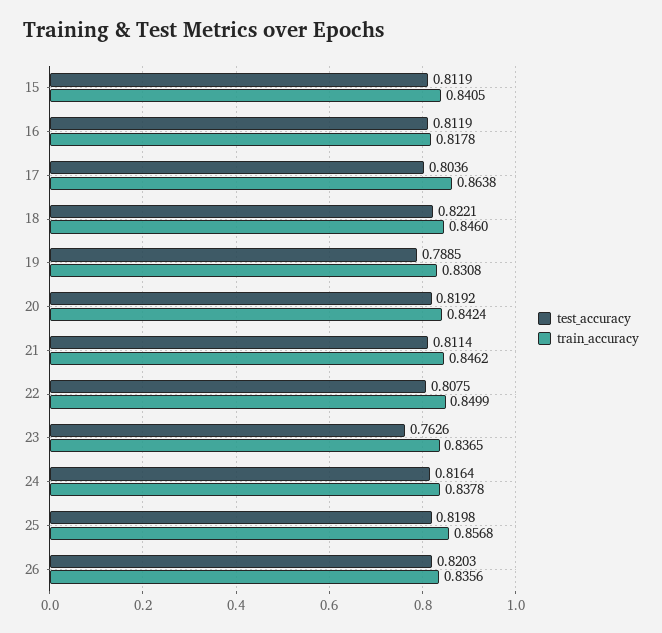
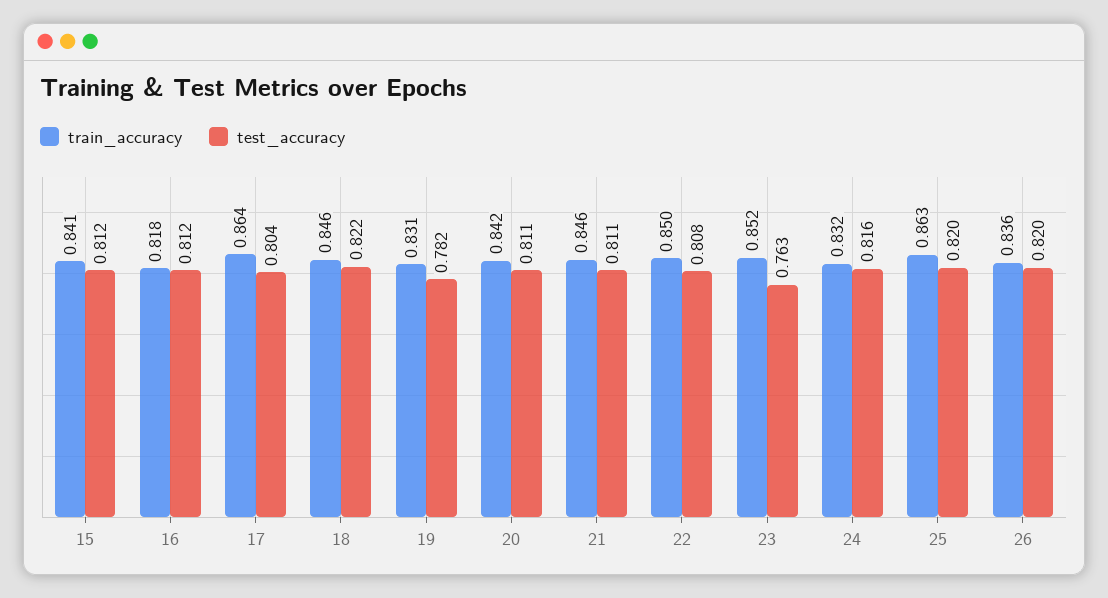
test_accuracy, 19: 0.7885 -> 0.782
test_accuracy, 20: 0.8192 -> 0.811
train_accuracy, 23: 0.8365 -> 0.852
train_accuracy, 24: 0.8378 -> 0.832
train_accuracy, 25: 0.8568 -> 0.863

